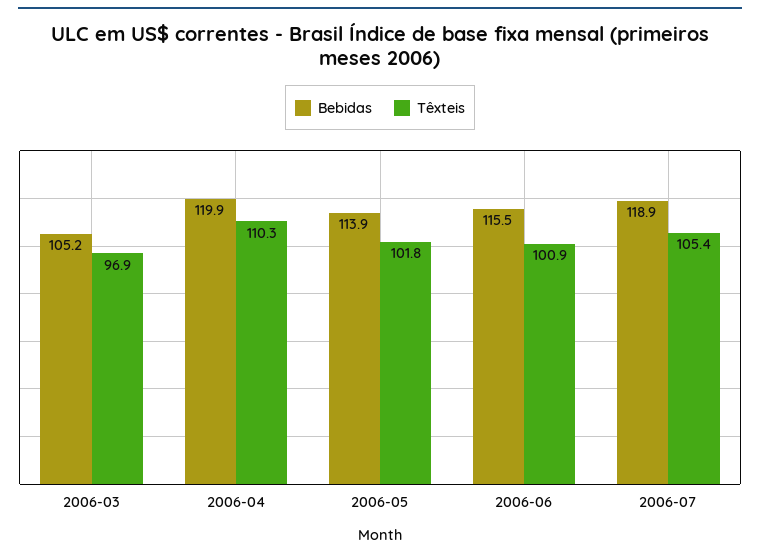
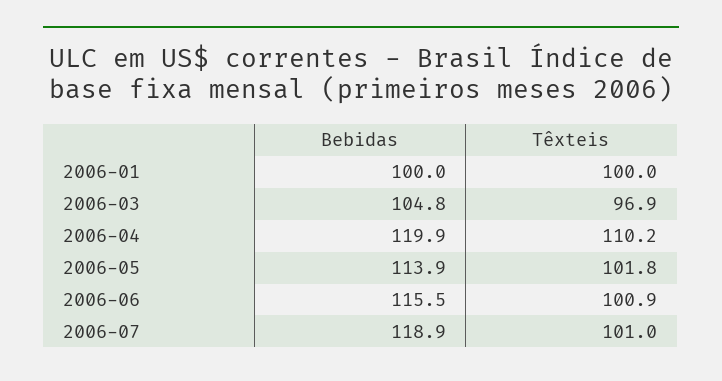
Bebidas, 2006-03: 105.2 -> 104.8
Têxteis, 2006-04: 110.3 -> 110.2
Têxteis, 2006-07: 105.4 -> 101
Bebidas, 2006-01: none -> 100
Têxteis, 2006-01: none -> 100

